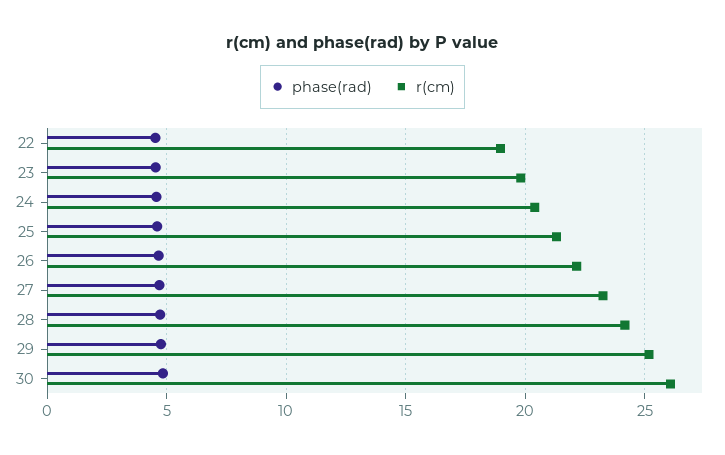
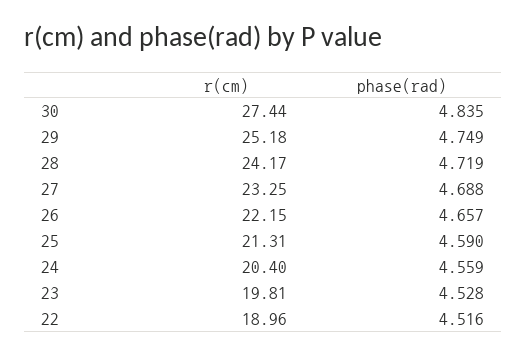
r(cm), 30: 26 -> 27.44

